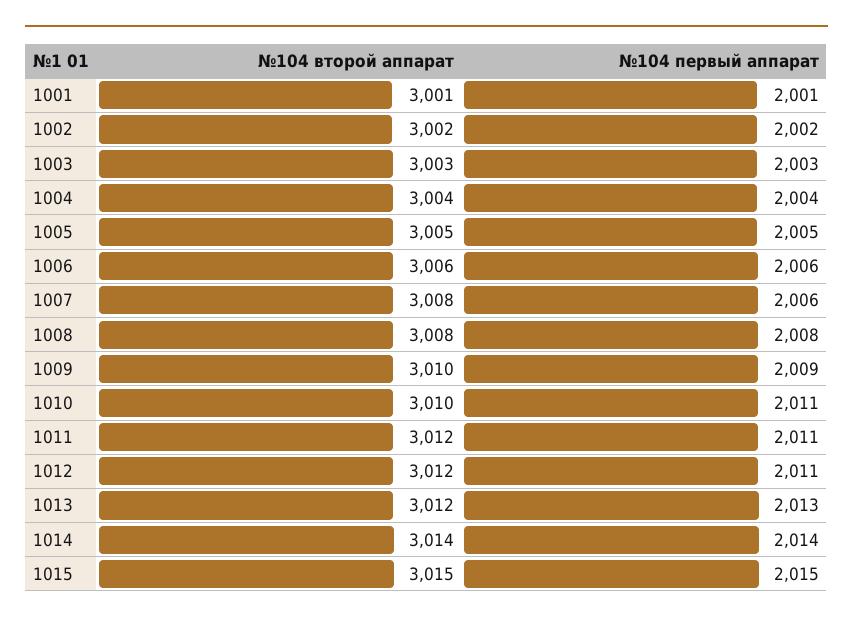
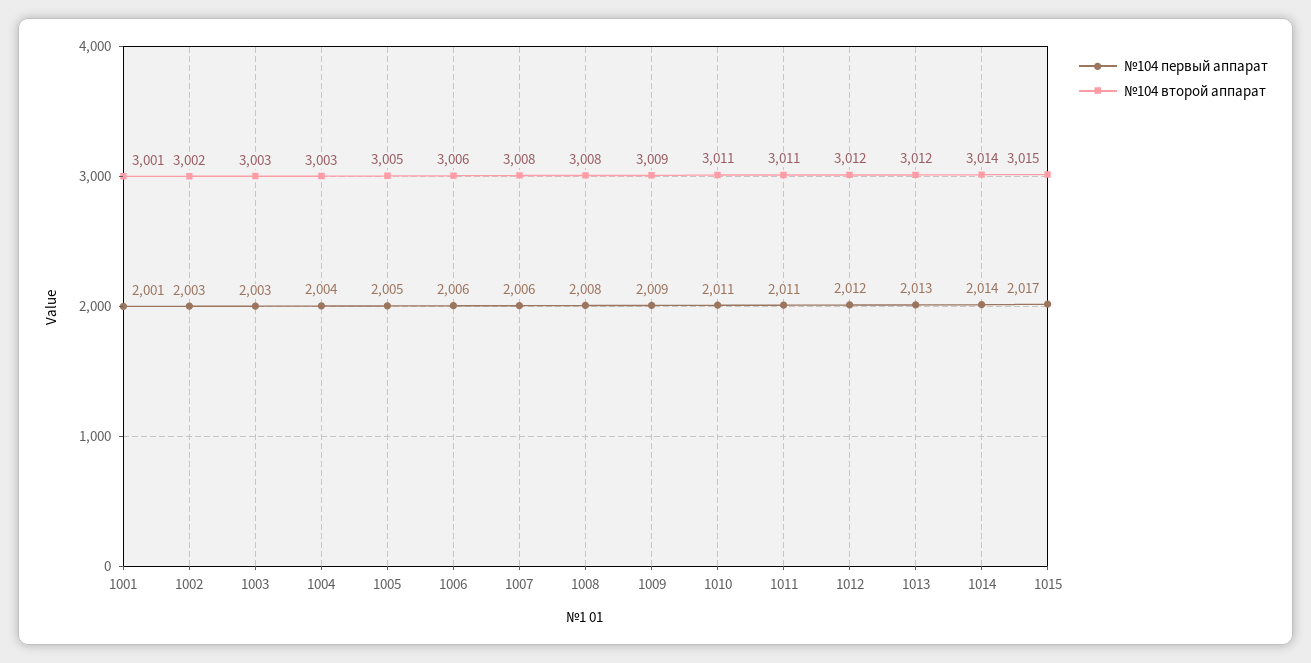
№104 первый аппарат, 1002: 2002 -> 2003
№104 второй аппарат, 1004: 3004 -> 3003
№104 второй аппарат, 1009: 3010 -> 3009
№104 второй аппарат, 1010: 3010 -> 3011
№104 второй аппарат, 1011: 3012 -> 3011
№104 первый аппарат, 1012: 2011 -> 2012
№104 первый аппарат, 1015: 2015 -> 2017

